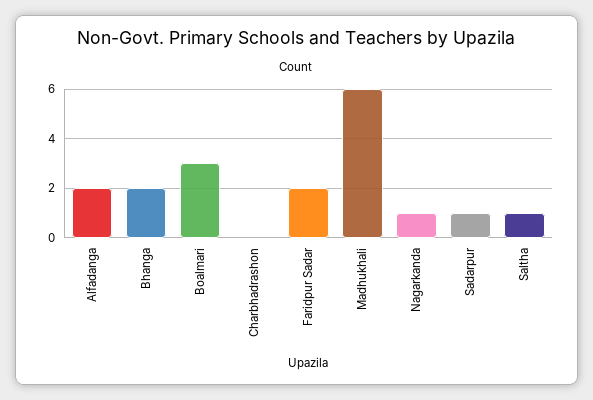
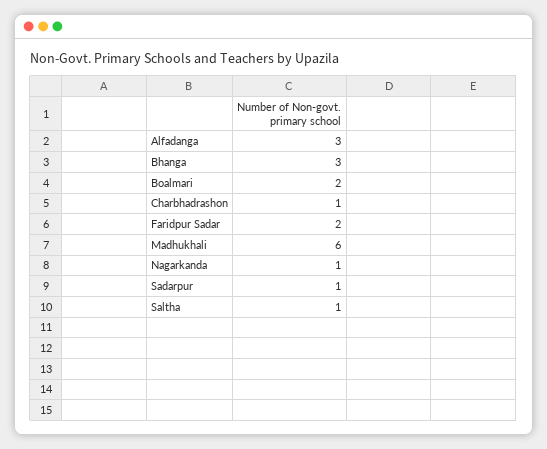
Alfadanga: 2 -> 3
Bhanga: 2 -> 3
Boalmari: 3 -> 2
Charbhadrashon: 0 -> 1

